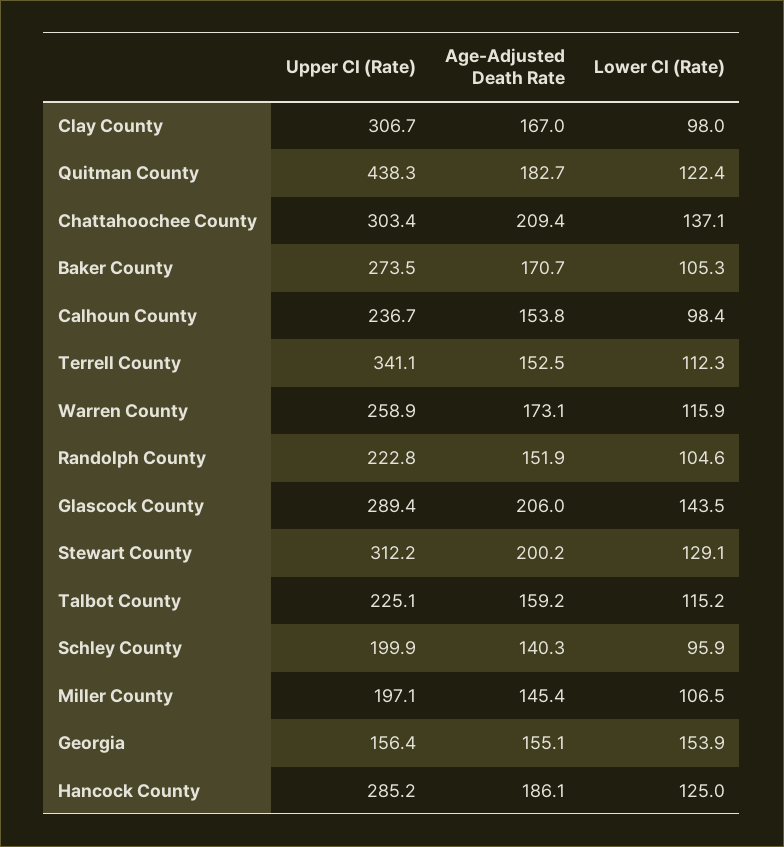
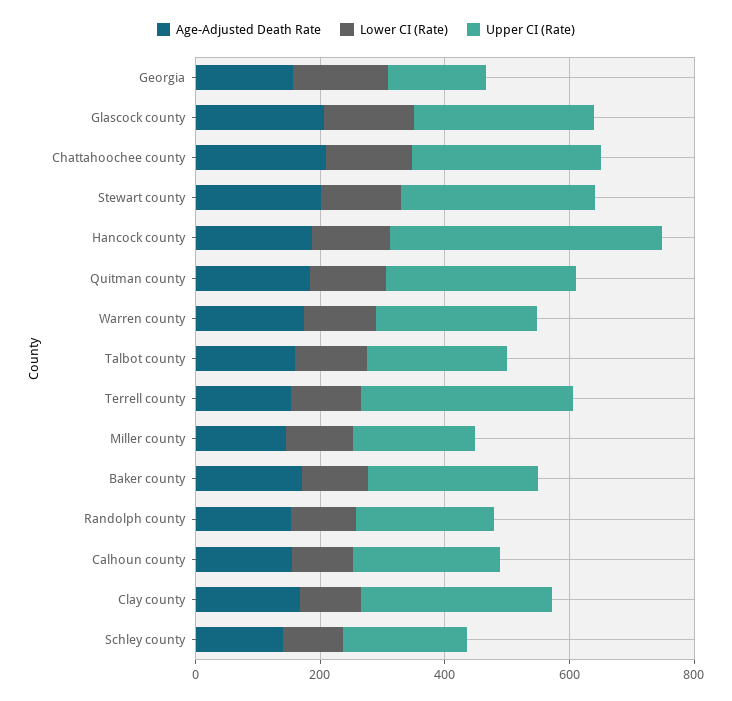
Upper CI (Rate), Quitman County: 438.3 -> 300
Upper CI (Rate), Hancock County: 285.2 -> 450

